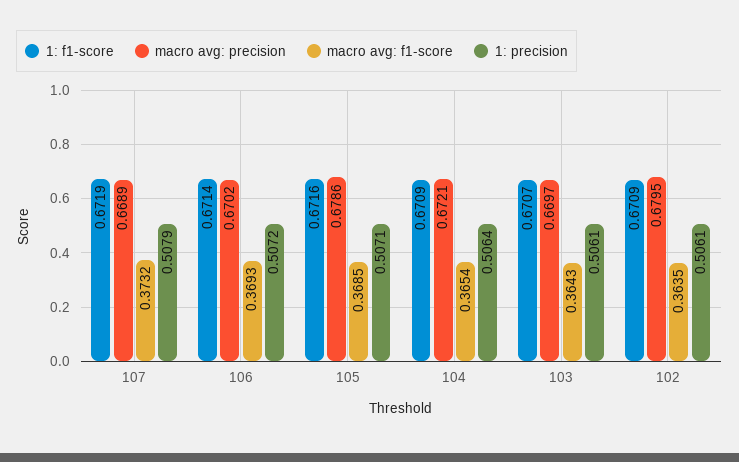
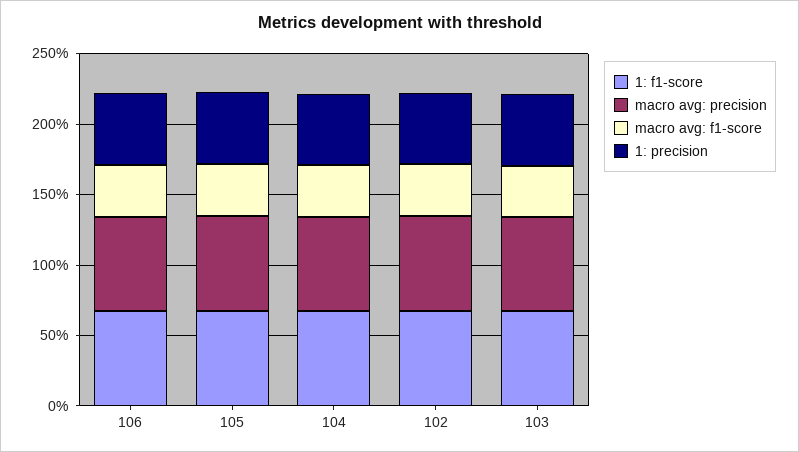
1: f1-score, 107: 0.6719 -> none
macro avg: precision, 107: 0.6689 -> none
macro avg: f1-score, 107: 0.3732 -> none
1: precision, 107: 0.5079 -> none

